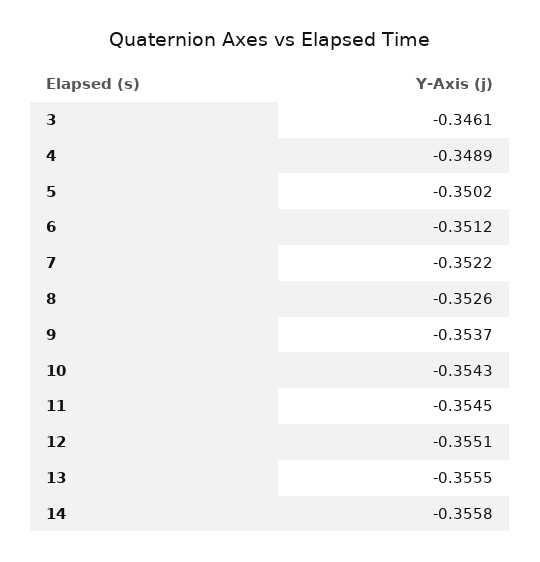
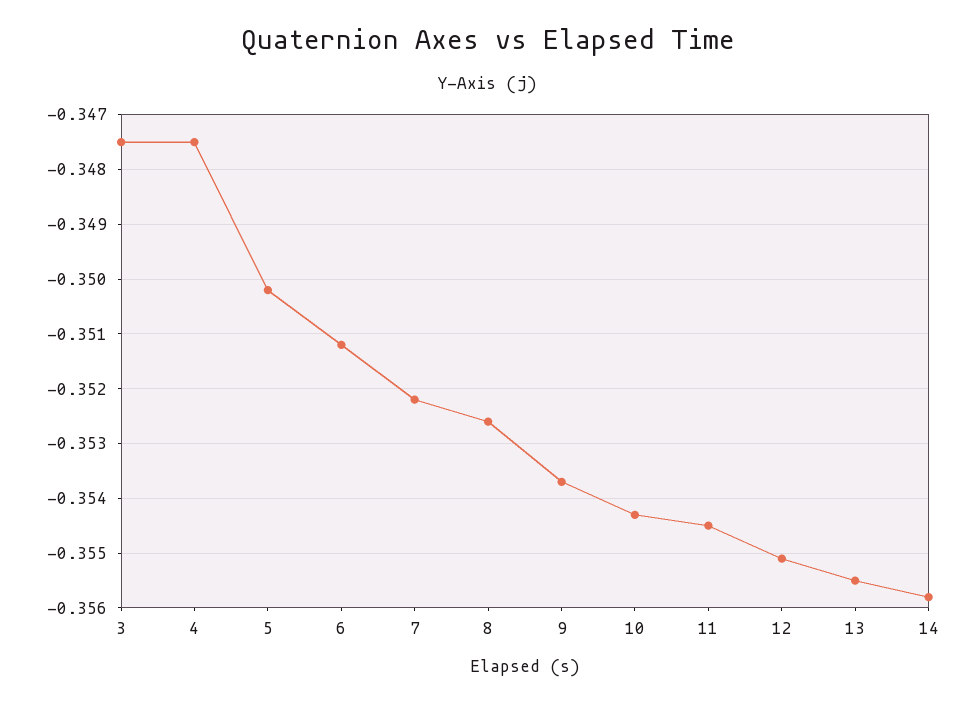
3: -0.3461 -> -0.3475
4: -0.3489 -> -0.3475

